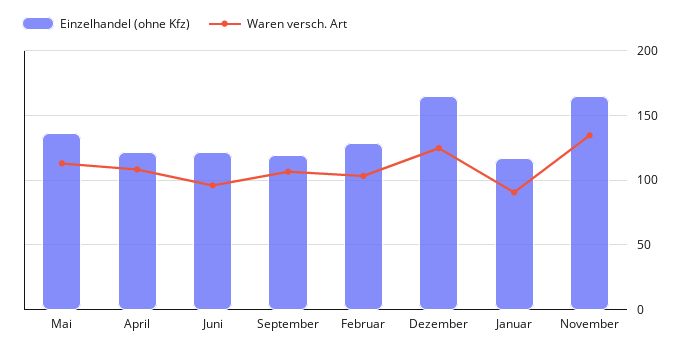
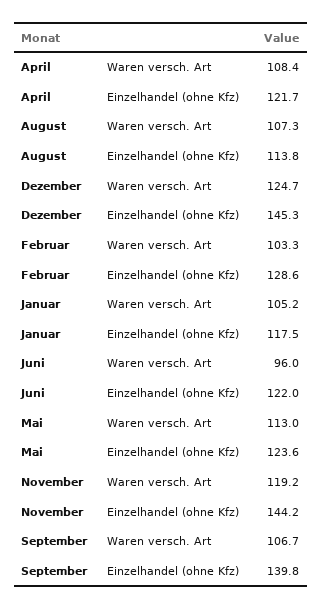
Einzelhandel (ohne Kfz), Mai: 135 -> 123.6
Einzelhandel (ohne Kfz), September: 120 -> 139.8
Einzelhandel (ohne Kfz), Dezember: 165 -> 145.3
Waren versch. Art, Januar: 90 -> 105.2
Einzelhandel (ohne Kfz), November: 165 -> 144.2
Waren versch. Art, November: 135 -> 119.2
Waren versch. Art, August: none -> 107.3
Einzelhandel (ohne Kfz), August: none -> 113.8

